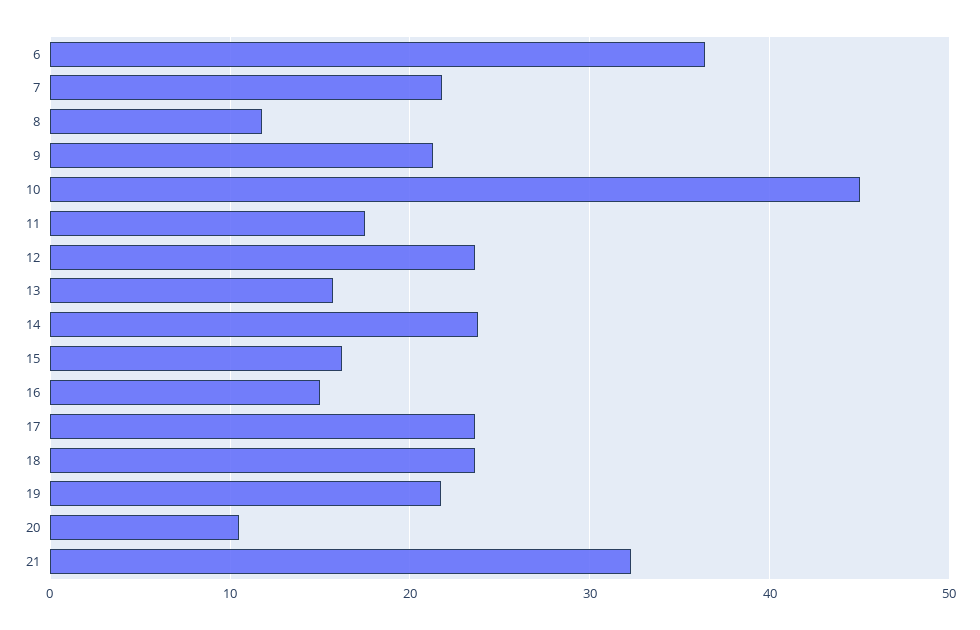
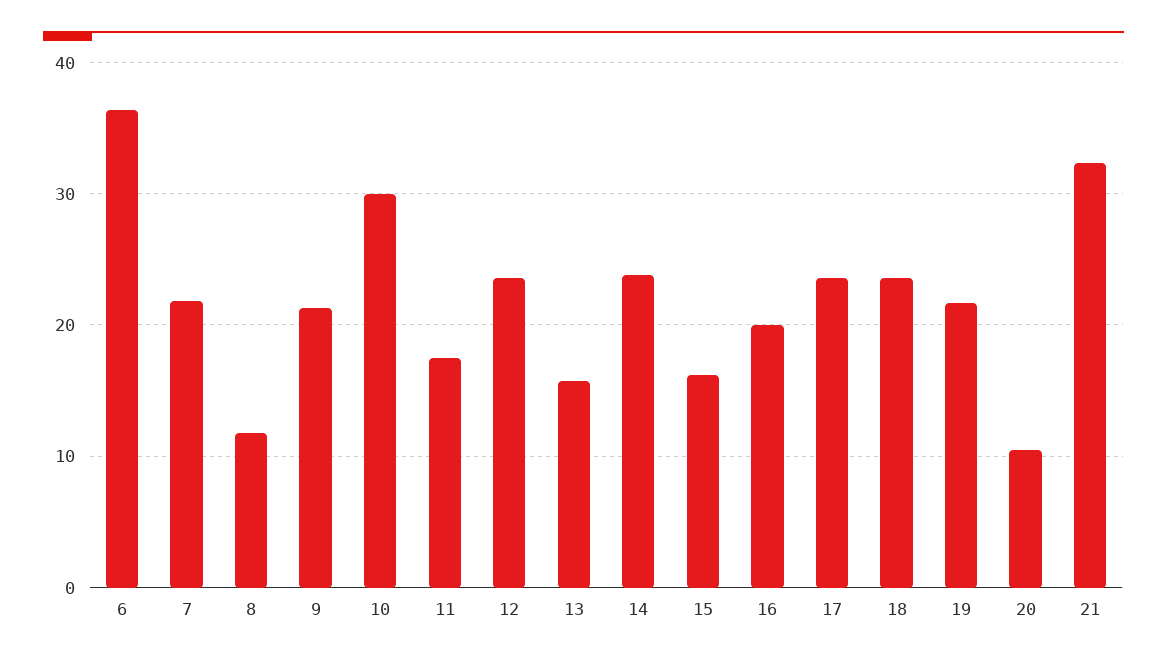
10: 45 -> 30
16: 15 -> 20

